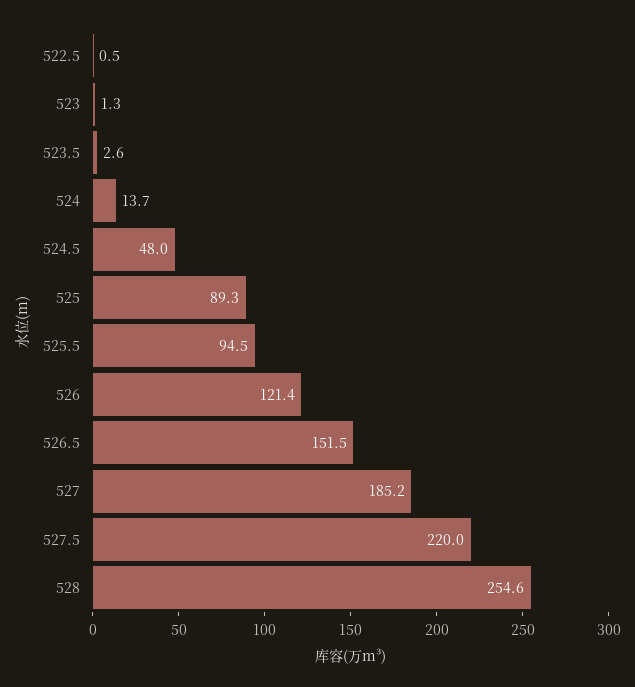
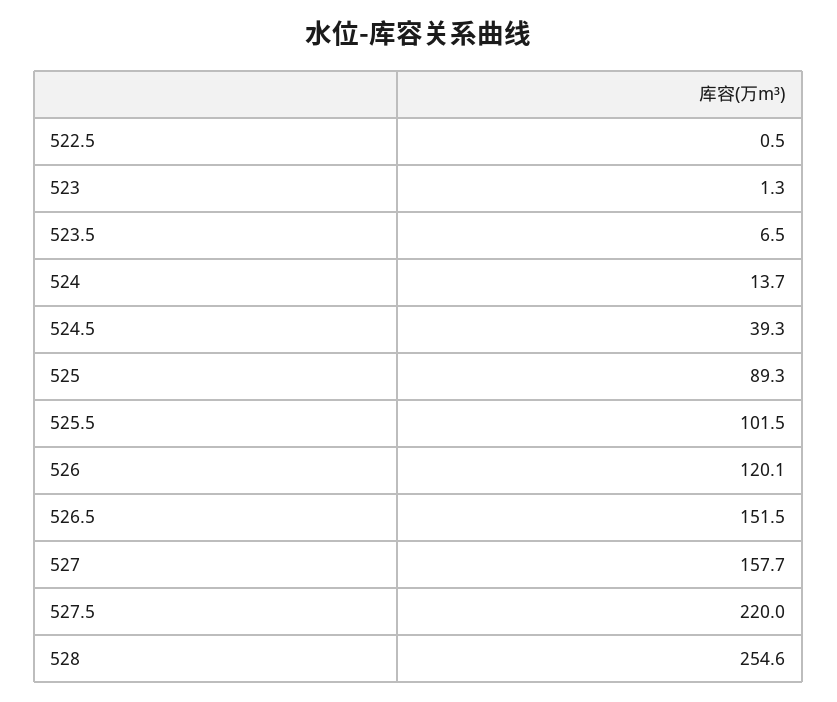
523.5: 2.6 -> 6.5
524.5: 48 -> 39.3
525.5: 94.5 -> 101.5
526: 121.4 -> 120.1
527: 185.2 -> 157.7

